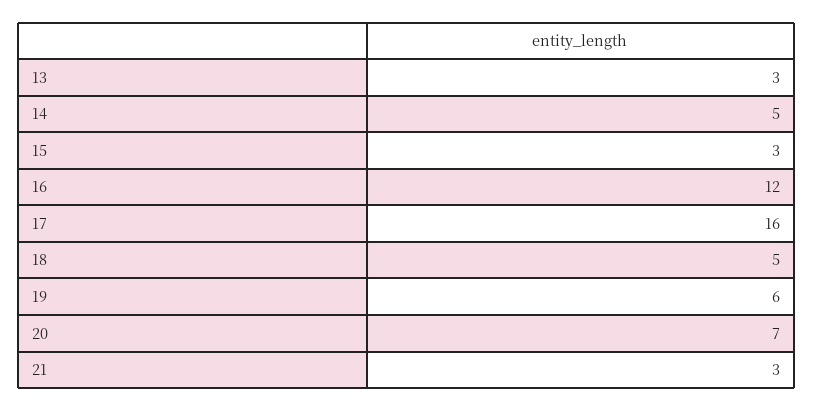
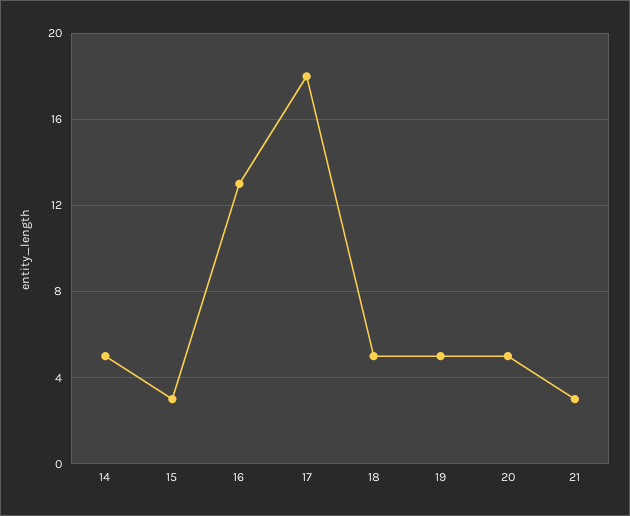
13: 3 -> none
16: 12 -> 13
17: 16 -> 18
19: 6 -> 5
20: 7 -> 5

